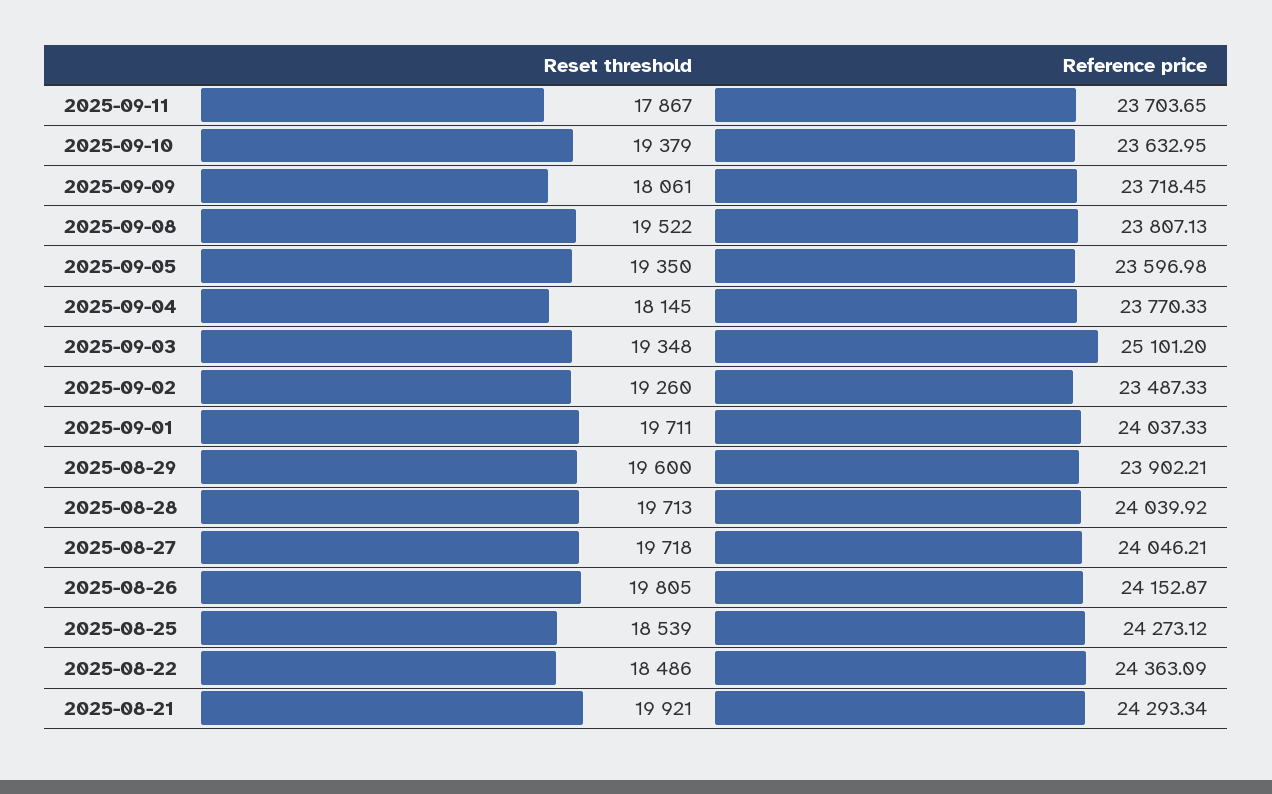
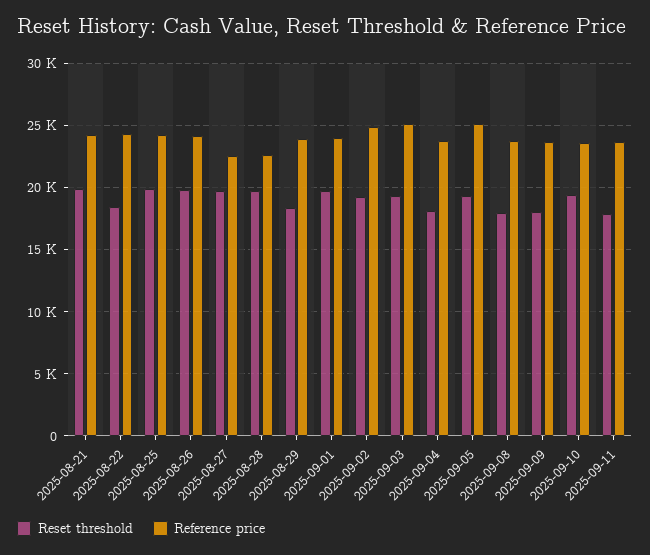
Reset threshold, 2025-09-08: 19522 -> 18000
Reference price, 2025-09-05: 23596.98 -> 25000
Reference price, 2025-09-02: 23487.33 -> 25000
Reset threshold, 2025-08-29: 19600 -> 18500
Reference price, 2025-08-28: 24039.92 -> 22500
Reference price, 2025-08-27: 24046.21 -> 22500
Reset threshold, 2025-08-25: 18539 -> 20000

